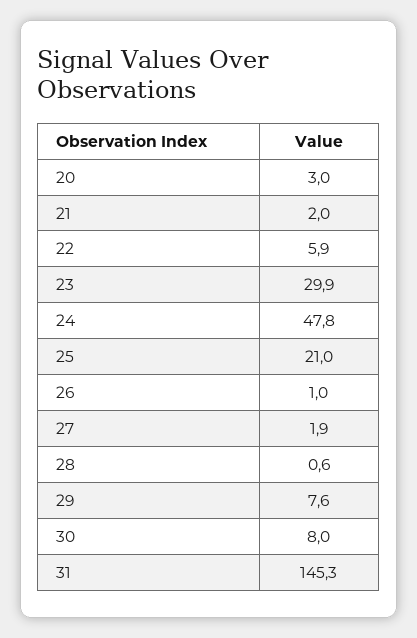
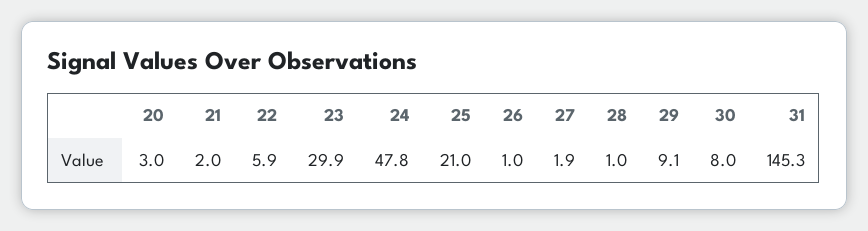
28: 0.6 -> 1
29: 7.6 -> 9.1

